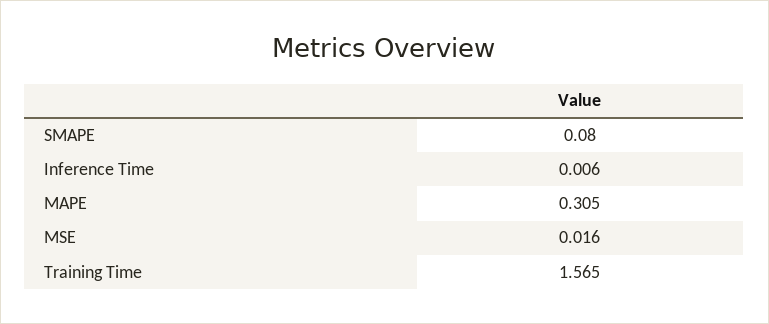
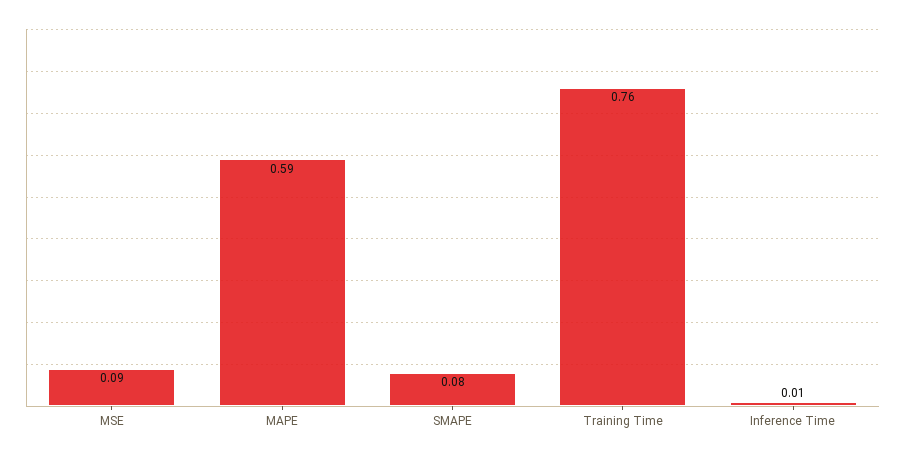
MAPE: 0.305 -> 0.59
MSE: 0.016 -> 0.09
Training Time: 1.565 -> 0.76

